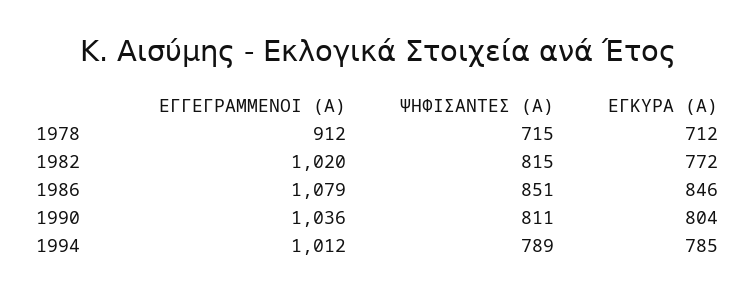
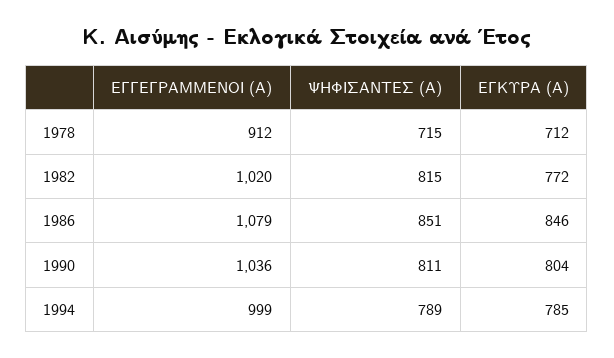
ΕΓΓΕΓΡΑΜΜΕΝΟΙ (Α), 1994: 1012 -> 999

